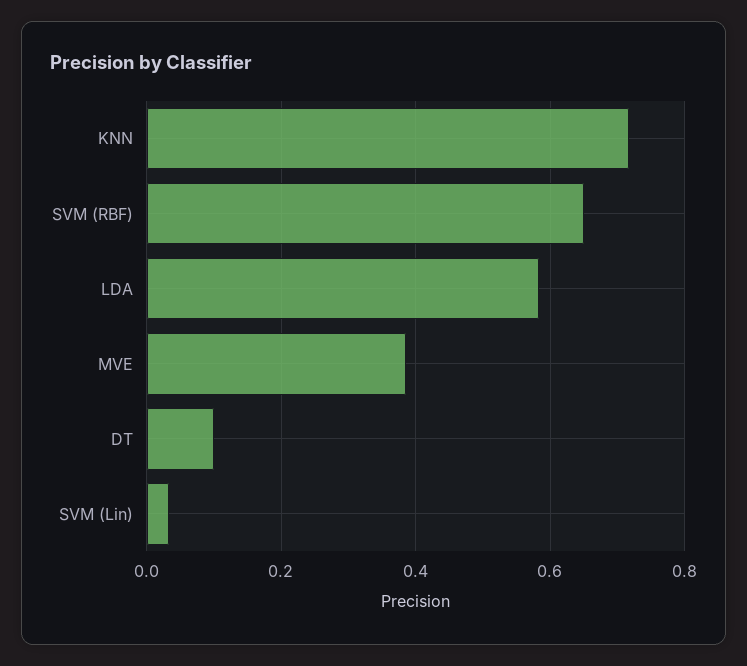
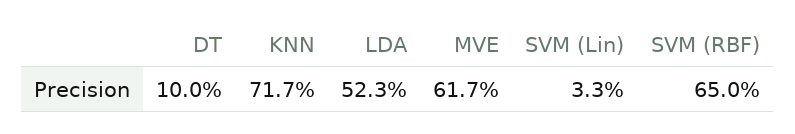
LDA: 0.58 -> 0.523
MVE: 0.38 -> 0.617

